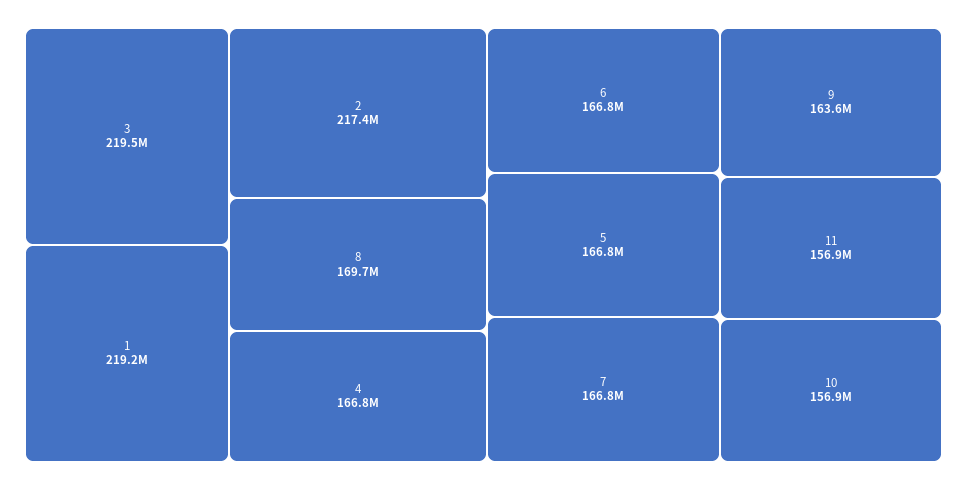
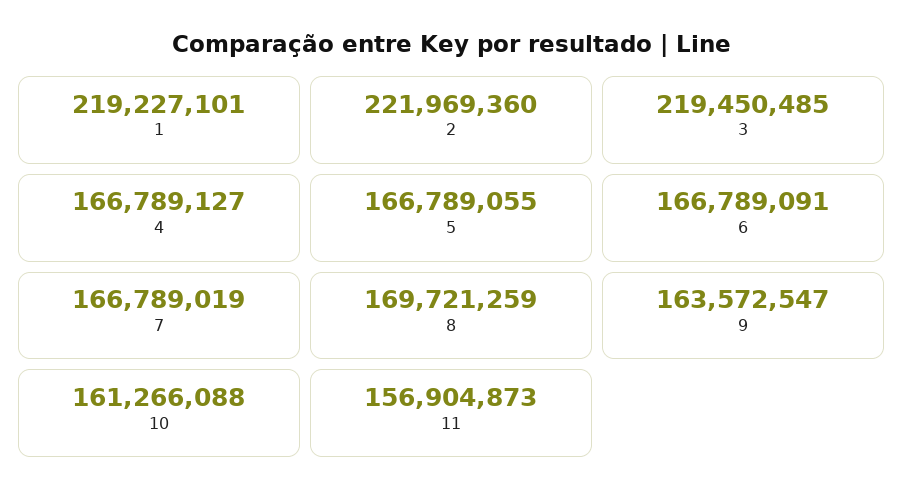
2: 217400000 -> 221969360
10: 156900000 -> 161266088

